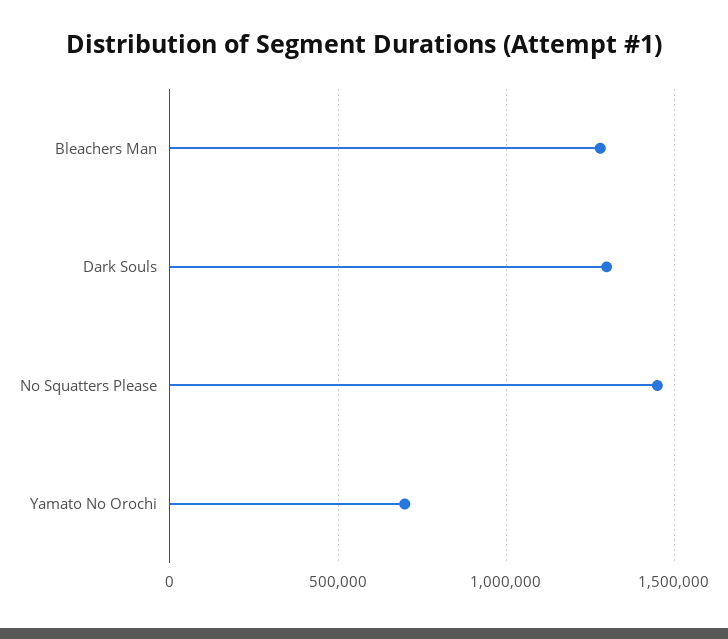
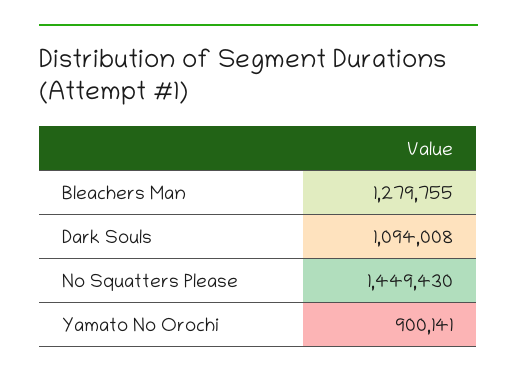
Dark Souls: 1300000 -> 1094008
Yamato No Orochi: 700000 -> 900141

